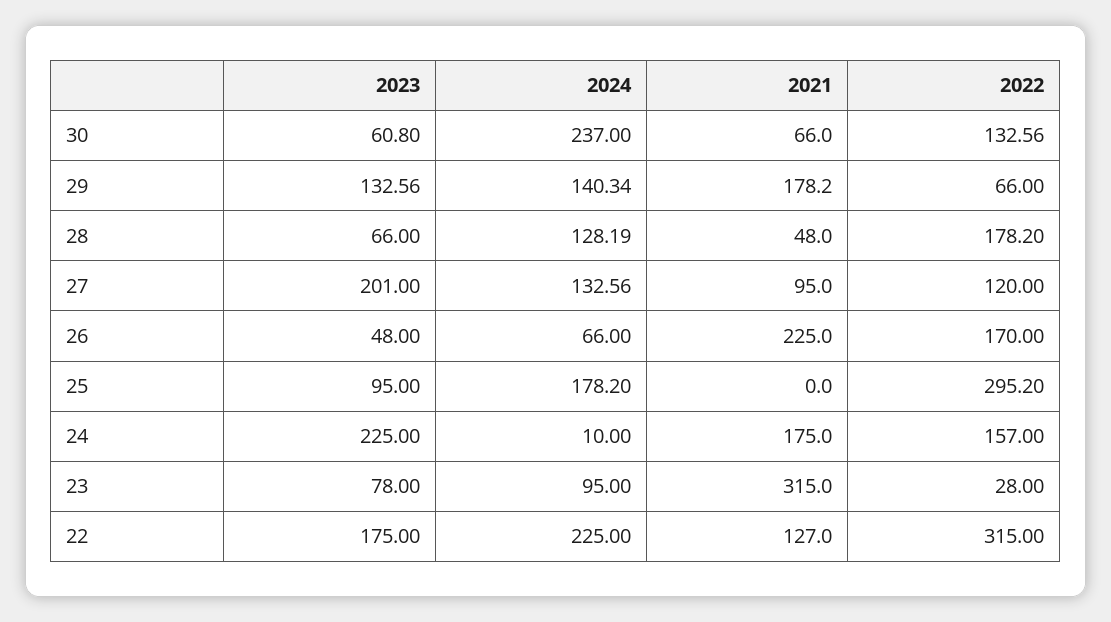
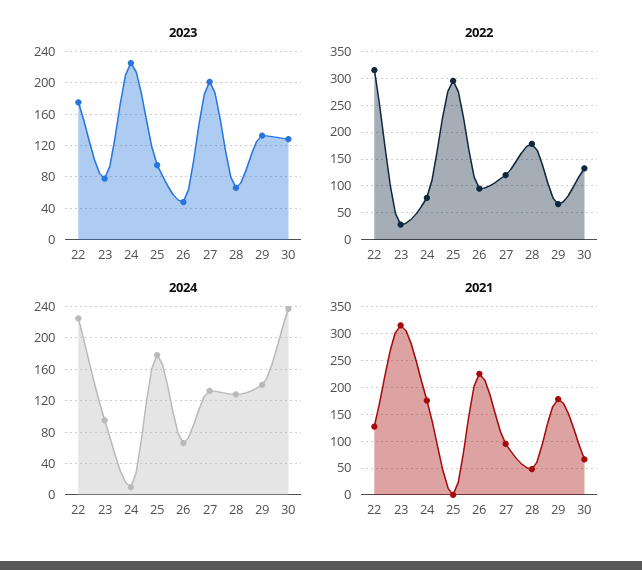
2023, 30: 60.8 -> 130
2022, 26: 170 -> 100
2022, 24: 157 -> 75

